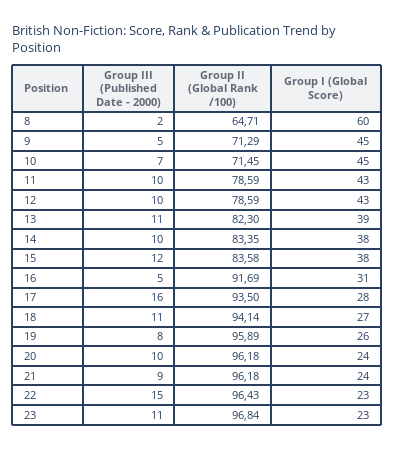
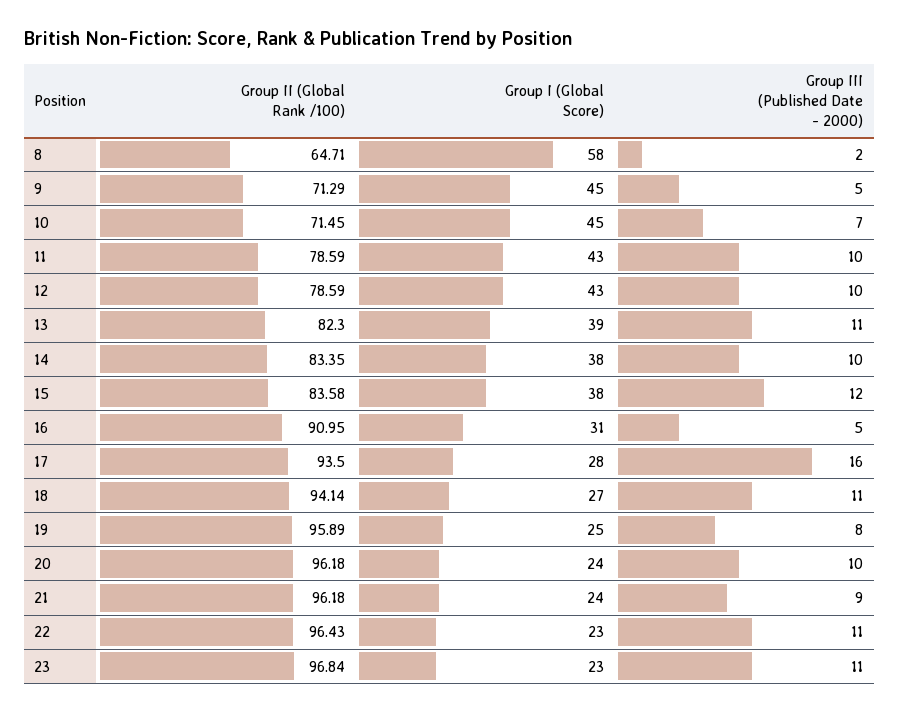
Group I (Global Score), 8: 60 -> 58
Group II (Global Rank /100), 16: 91.69 -> 90.95
Group I (Global Score), 19: 26 -> 25
Group III (Published Date - 2000), 22: 15 -> 11

